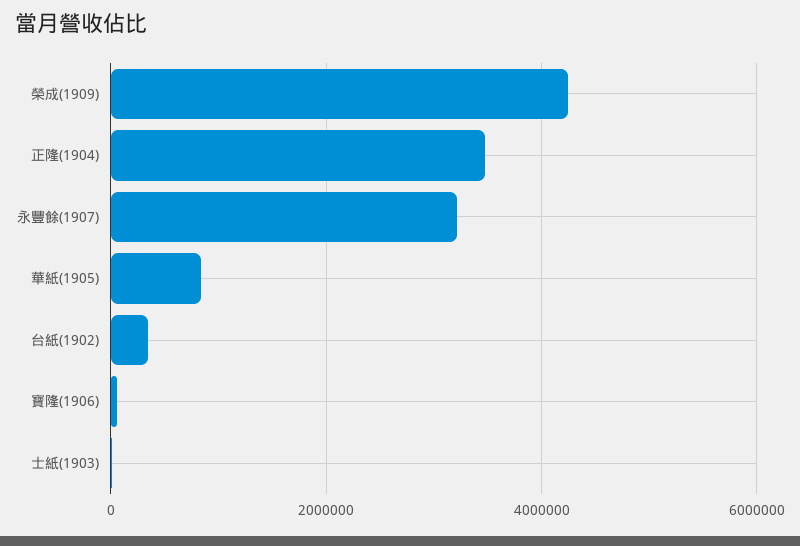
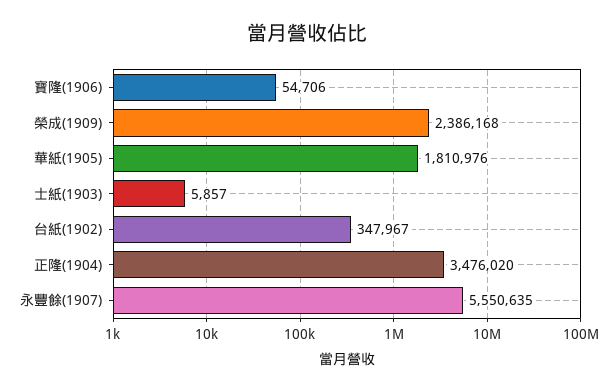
榮成(1909): 4200000 -> 2386168
永豐餘(1907): 3200000 -> 5550635
華紙(1905): 800000 -> 1810976

